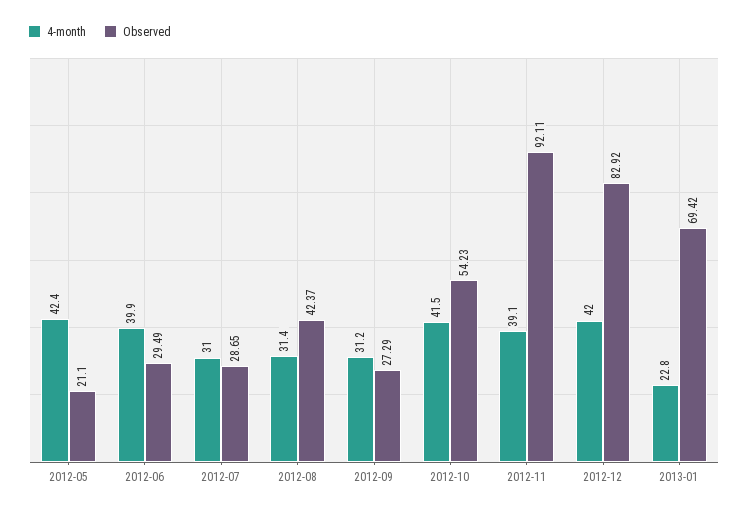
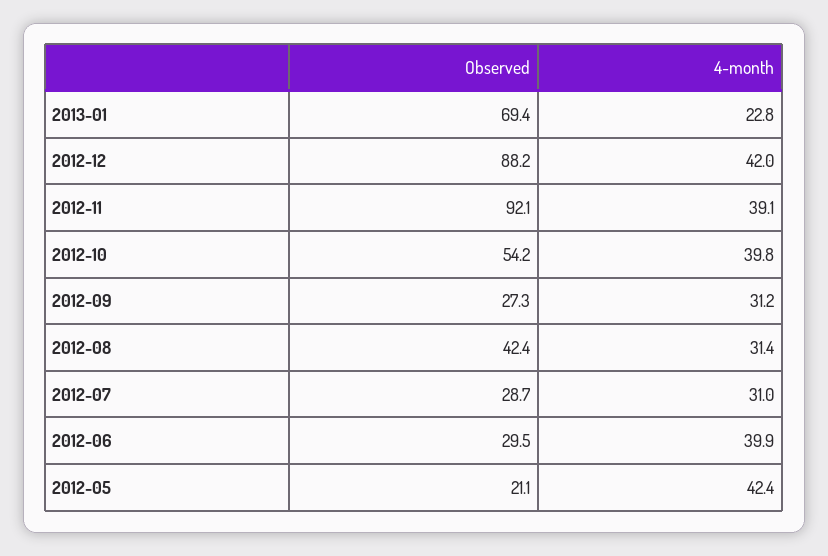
4-month, 2012-10: 41.5 -> 39.8
Observed, 2012-12: 82.92 -> 88.2

